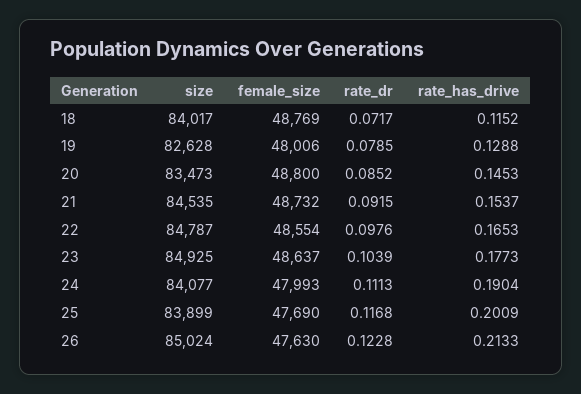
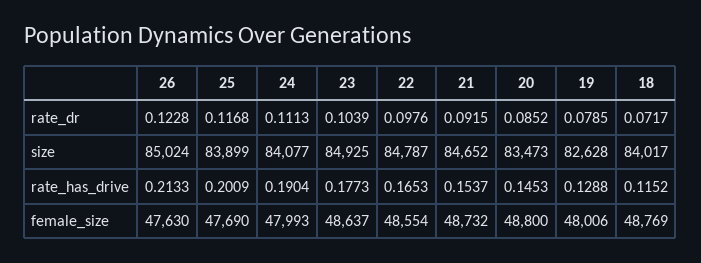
size, 21: 84535 -> 84652

